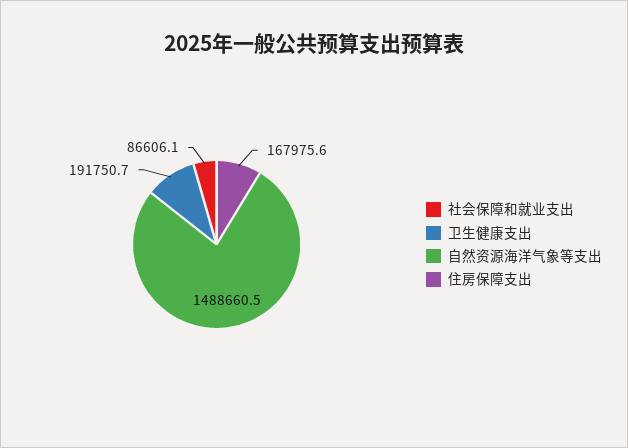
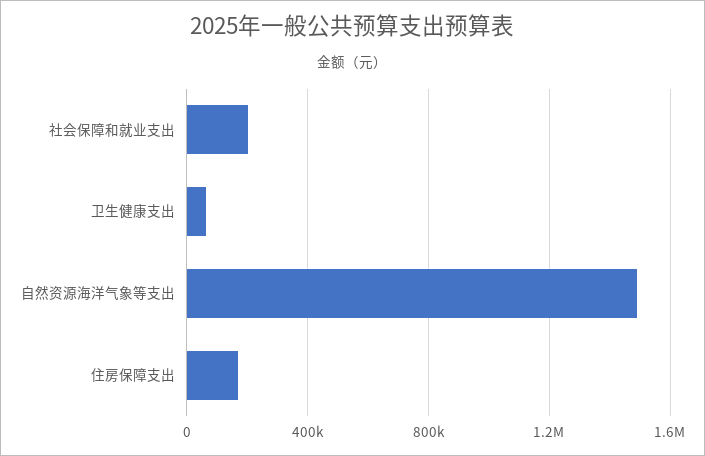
社会保障和就业支出: 86606.1 -> 200000
卫生健康支出: 191750.7 -> 50000

